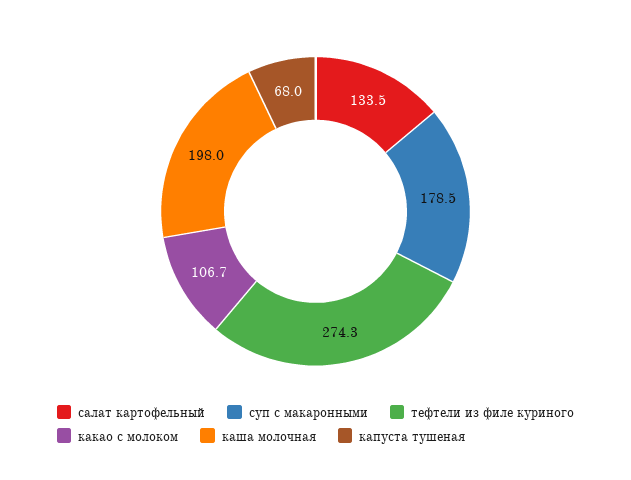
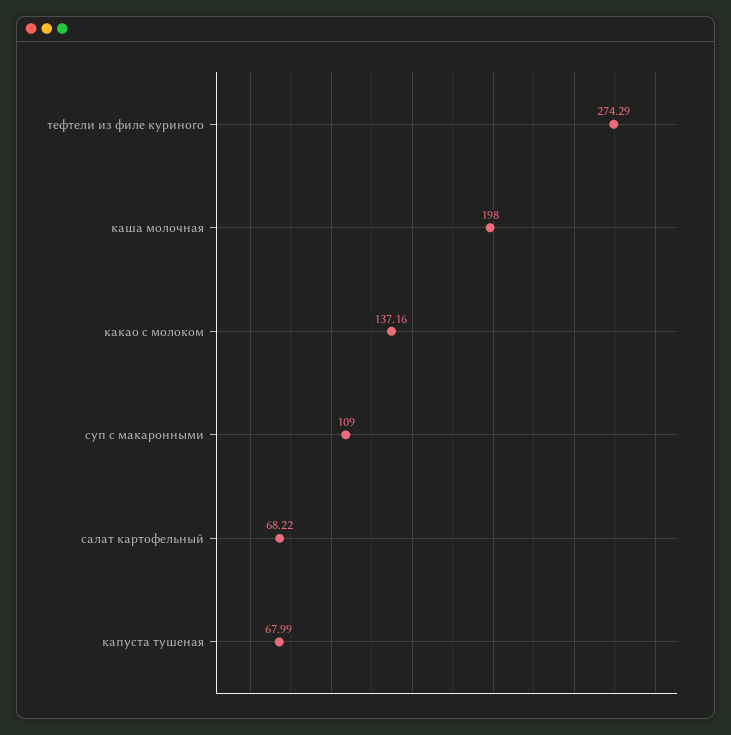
салат картофельный: 133.5 -> 68.22
суп с макаронными: 178.5 -> 109
какао с молоком: 106.7 -> 137.16

